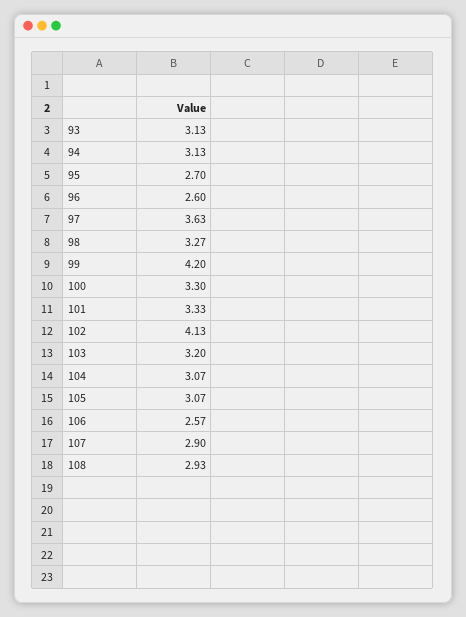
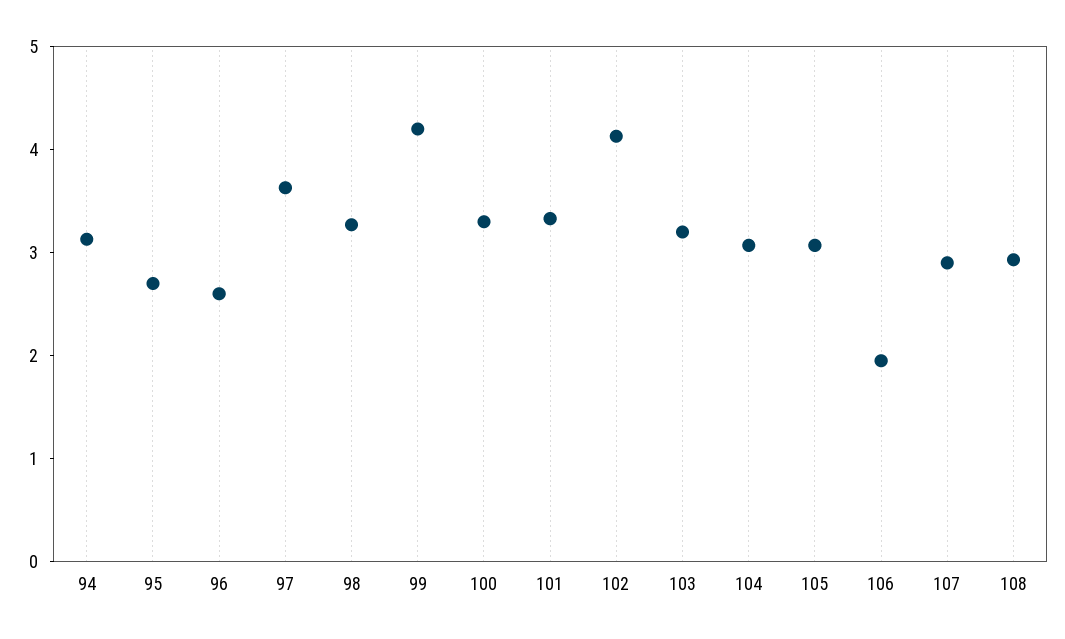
93: 3.13 -> none
106: 2.57 -> 2

